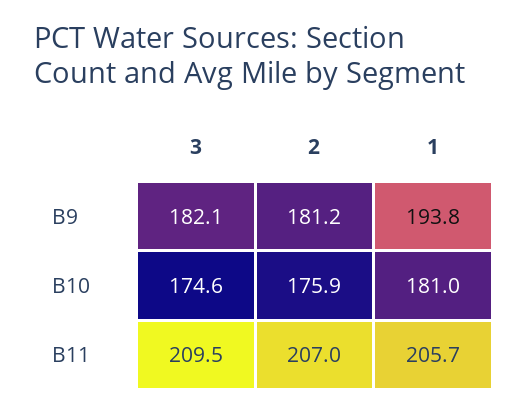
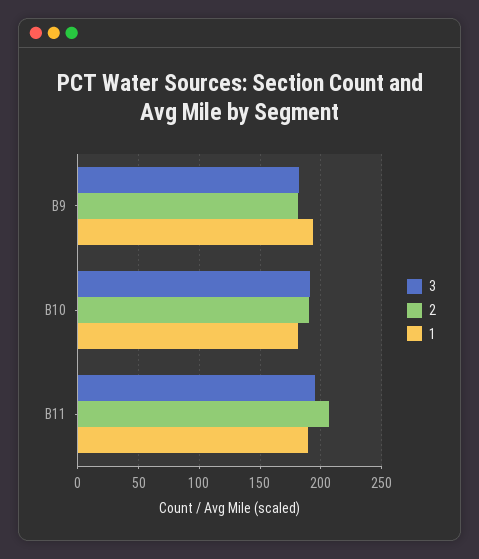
3, B10: 174.6 -> 190
2, B10: 175.9 -> 190
3, B11: 209.5 -> 195
1, B11: 205.7 -> 190

